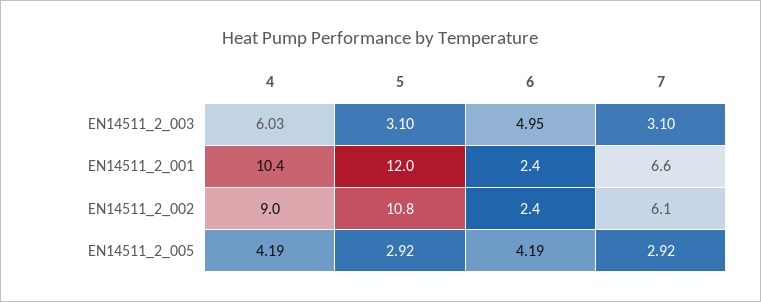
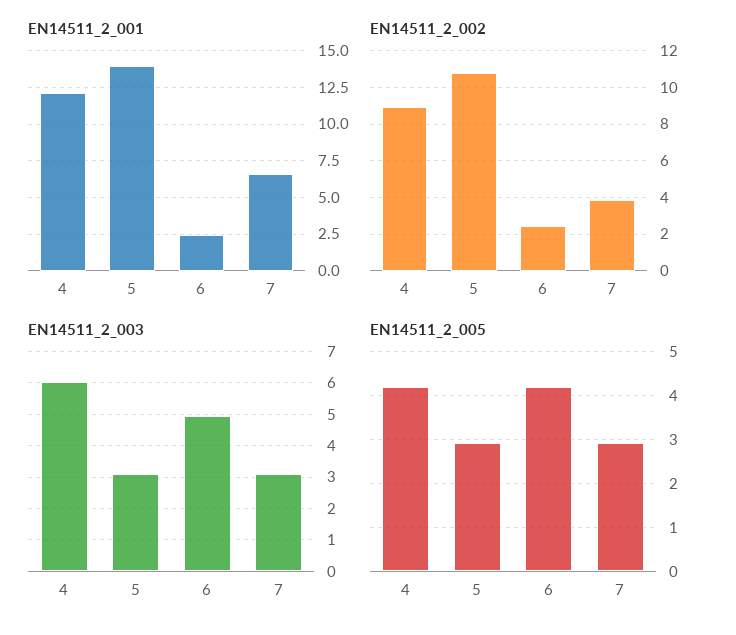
EN14511_2_001, 4: 10.4 -> 12
EN14511_2_001, 5: 12 -> 14
EN14511_2_002, 7: 6.1 -> 4

